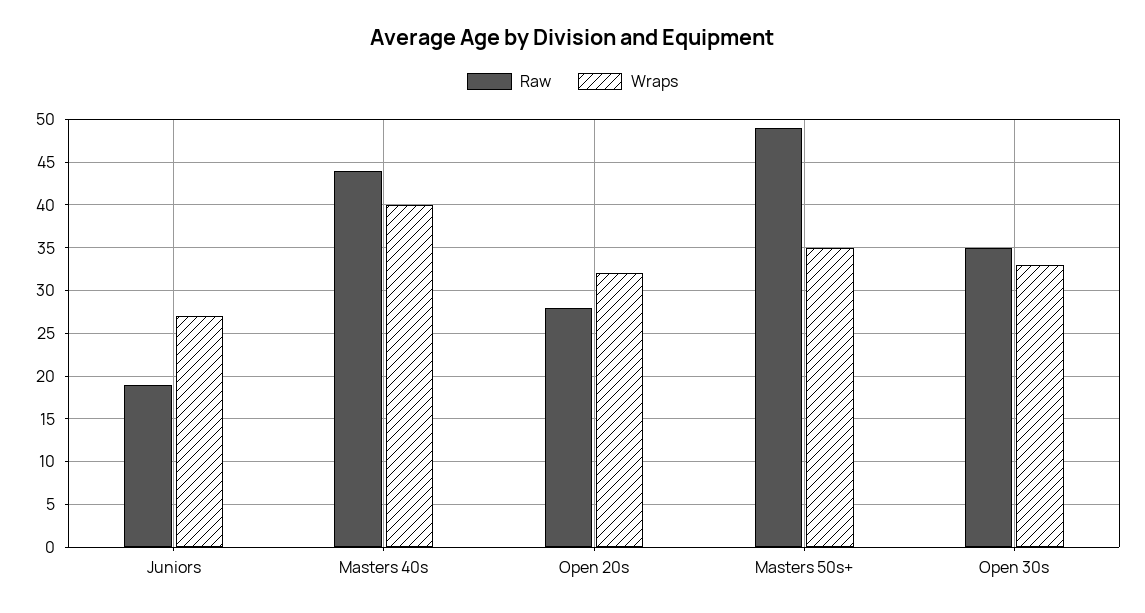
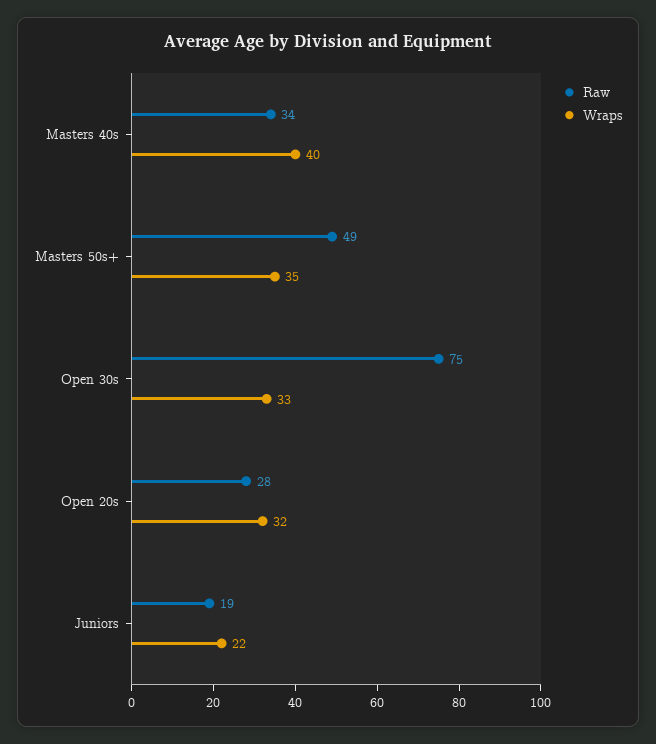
Wraps, Juniors: 27 -> 22
Raw, Masters 40s: 44 -> 34
Raw, Open 30s: 35 -> 75

